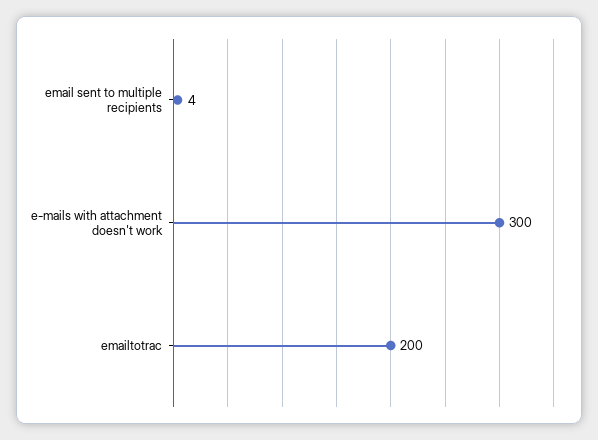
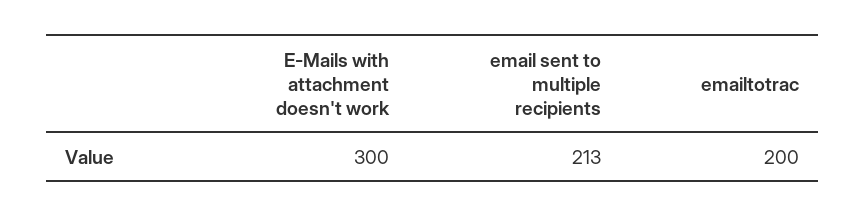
email sent to multiple recipients: 4 -> 213

